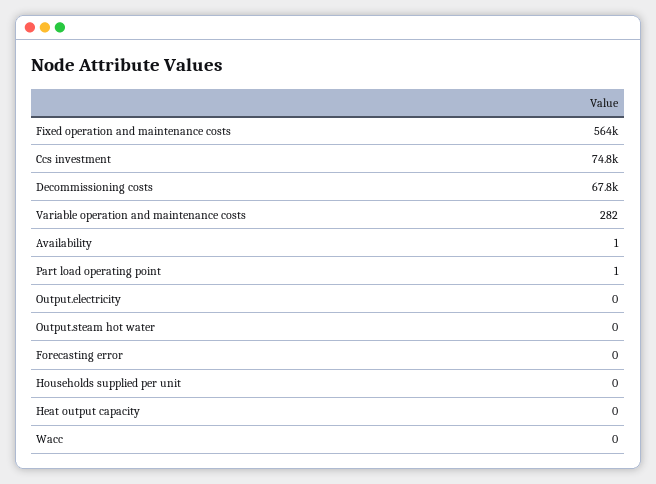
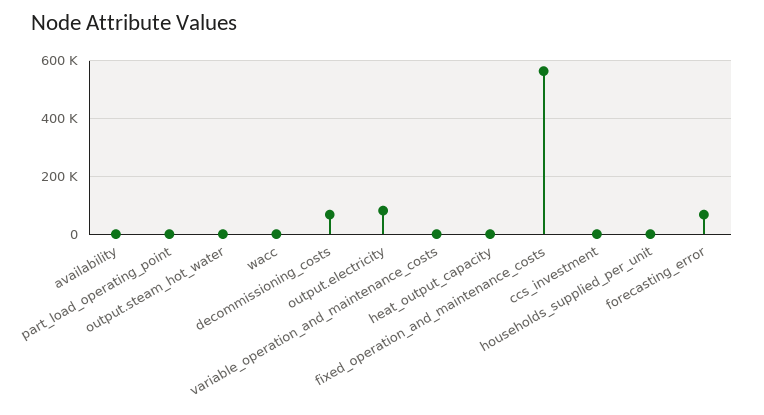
Ccs investment: 74800 -> 0
Output.electricity: 0 -> 75000
Forecasting error: 0 -> 75000

